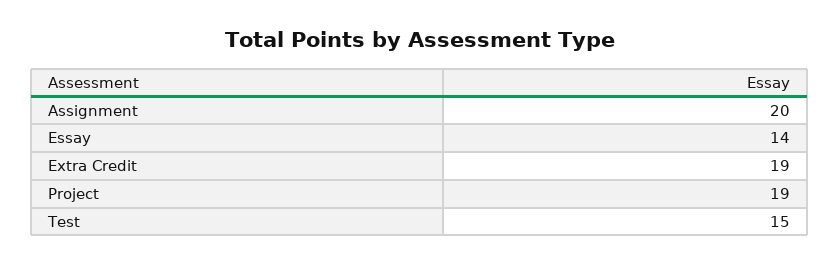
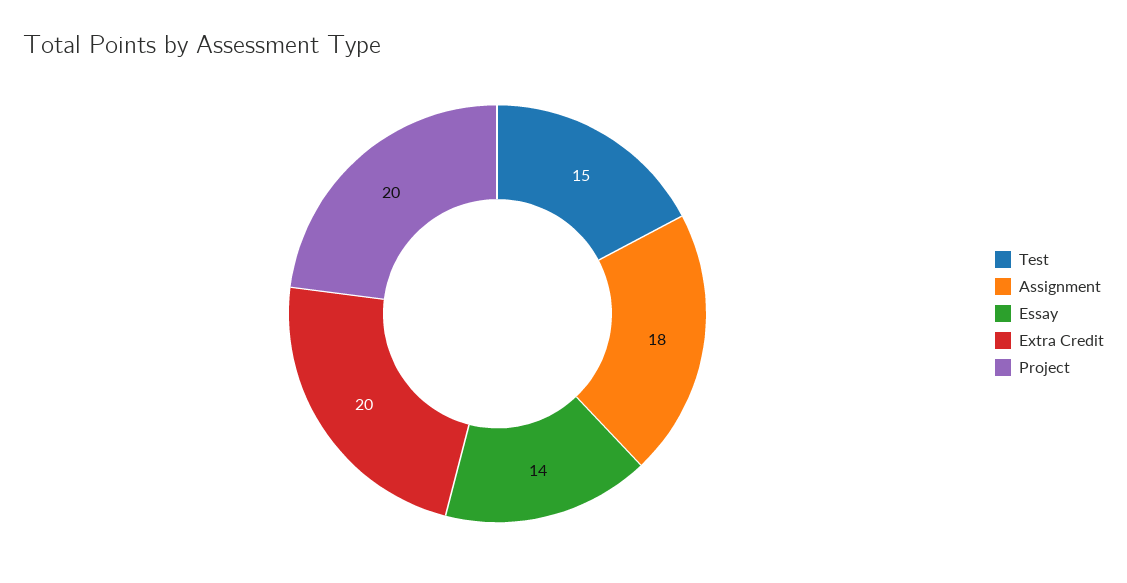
Assignment: 20 -> 18
Extra Credit: 19 -> 20
Project: 19 -> 20

